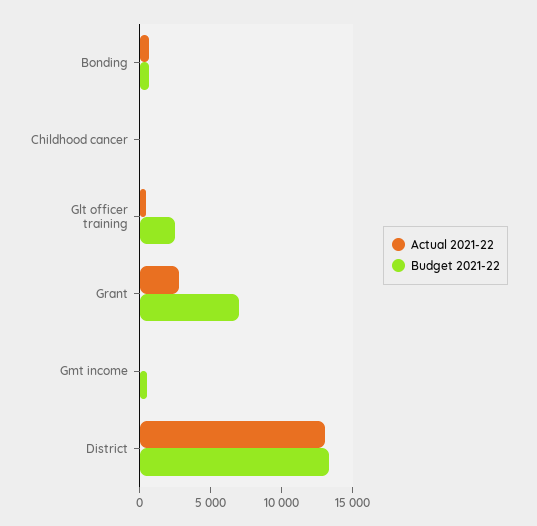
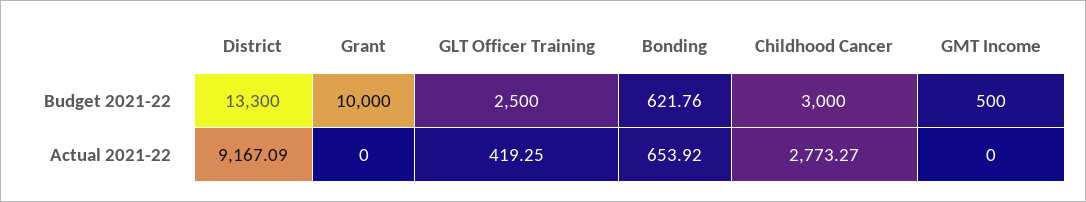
Actual 2021-22, Childhood cancer: 0 -> 2773.27
Budget 2021-22, Childhood cancer: 0 -> 3000
Actual 2021-22, Grant: 3000 -> 0
Budget 2021-22, Grant: 7000 -> 10000
Actual 2021-22, District: 13000 -> 9167.09

